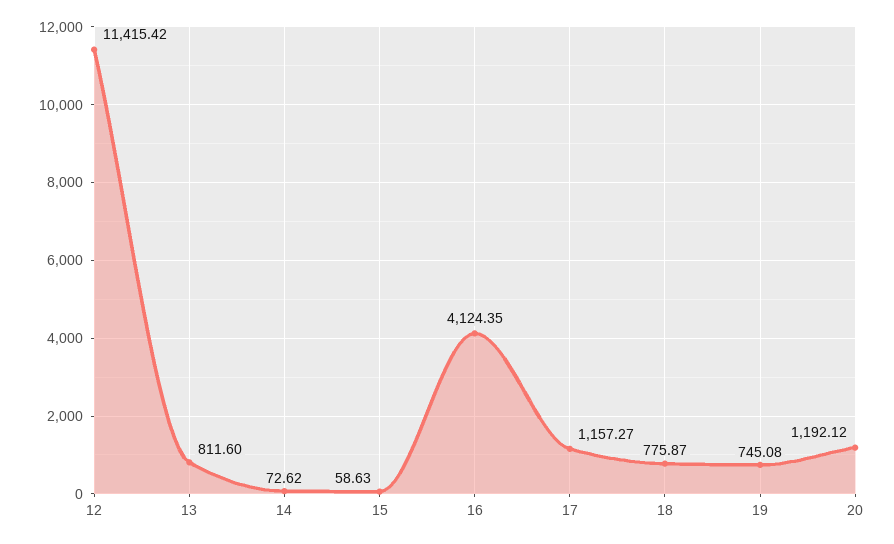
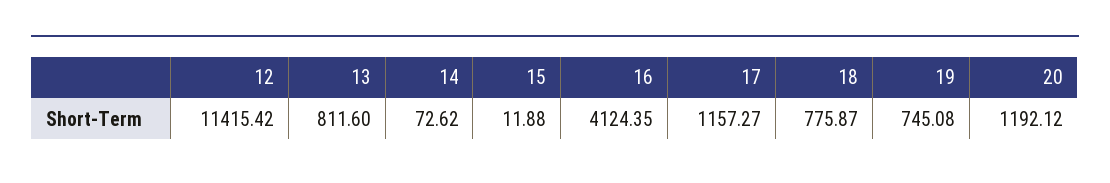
15: 58.63 -> 11.88

